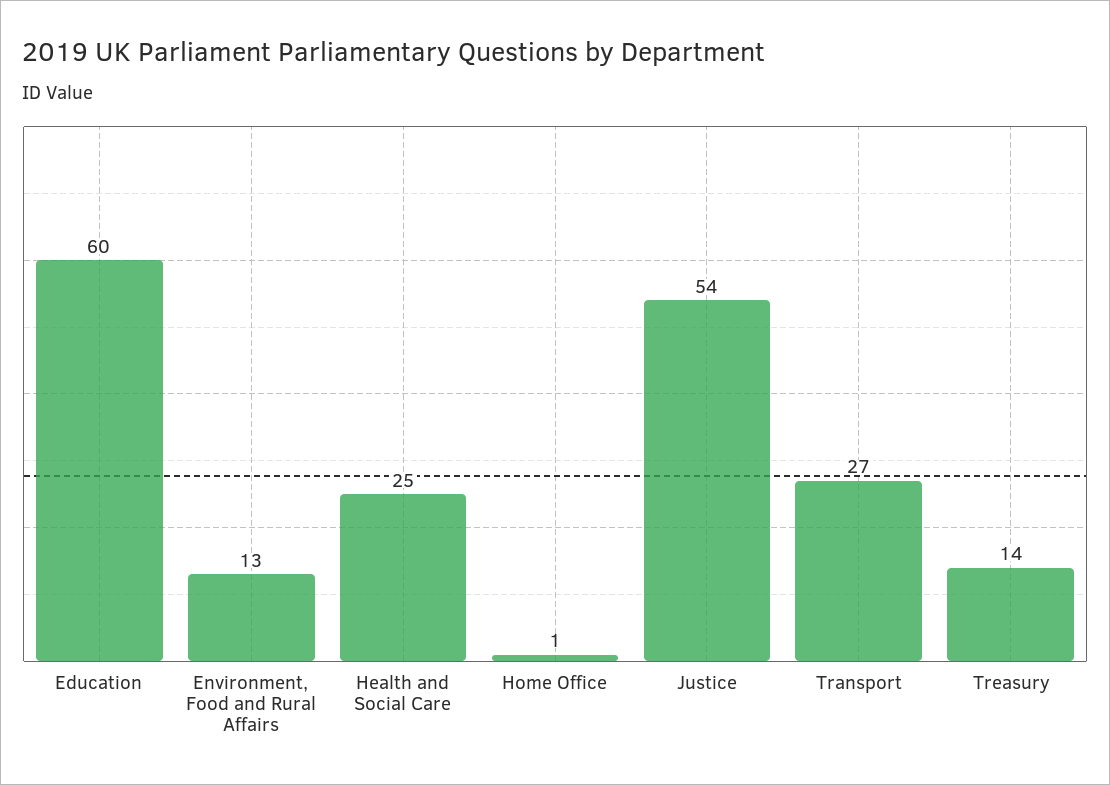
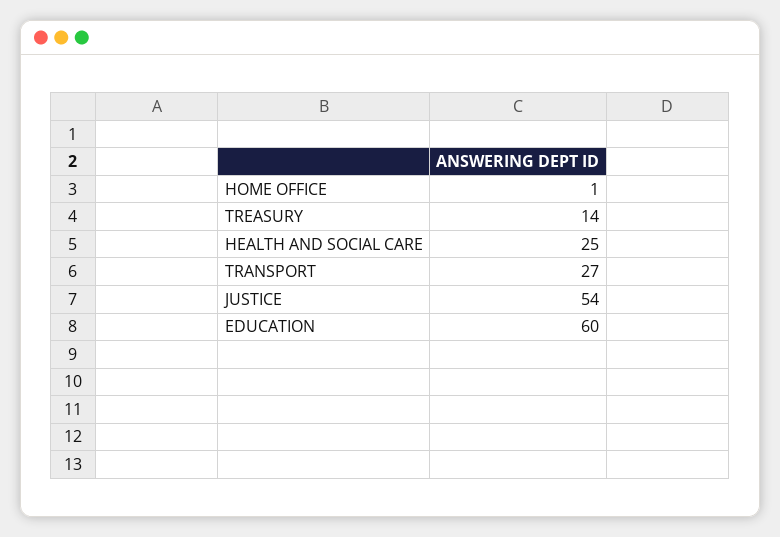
Environment, Food and Rural Affairs: 13 -> none

